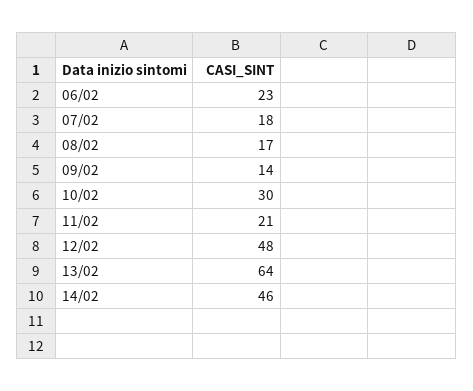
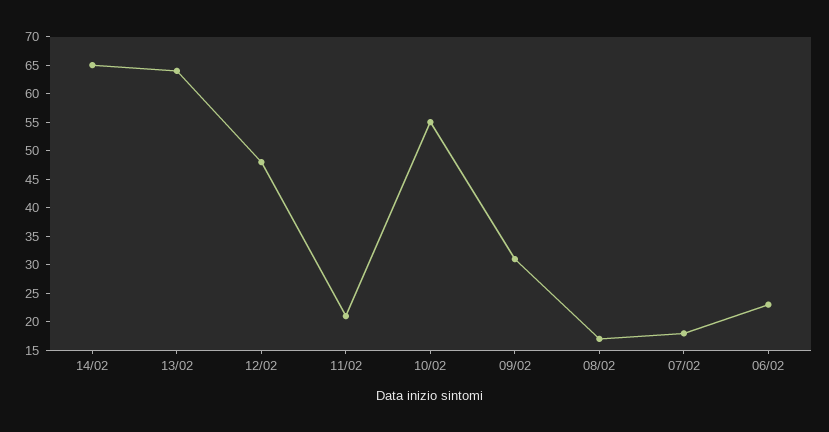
09/02: 14 -> 30
10/02: 30 -> 55
14/02: 46 -> 65

